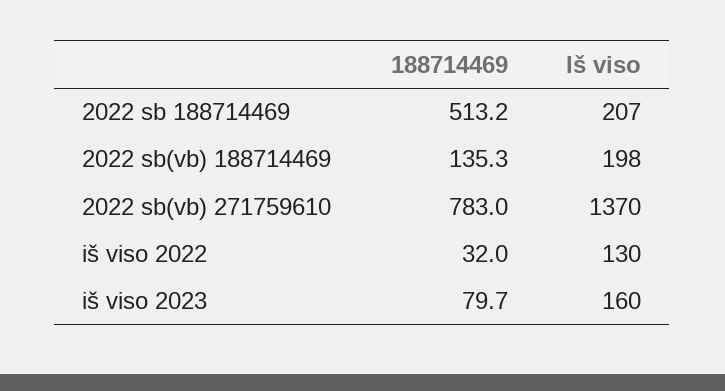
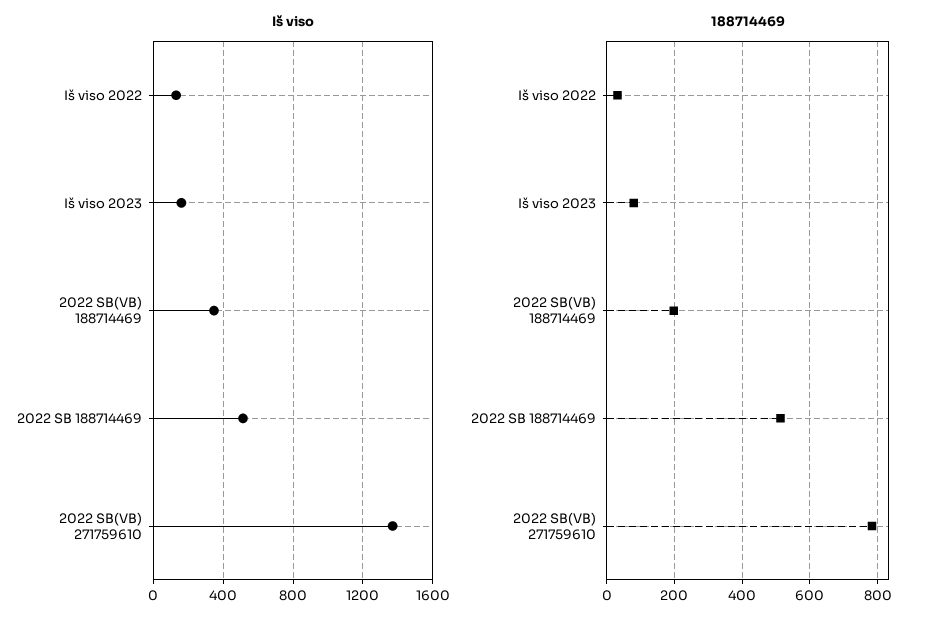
Iš viso, 2022 sb 188714469: 207 -> 500
188714469, 2022 sb(vb) 188714469: 135.3 -> 200
Iš viso, 2022 sb(vb) 188714469: 198 -> 350

